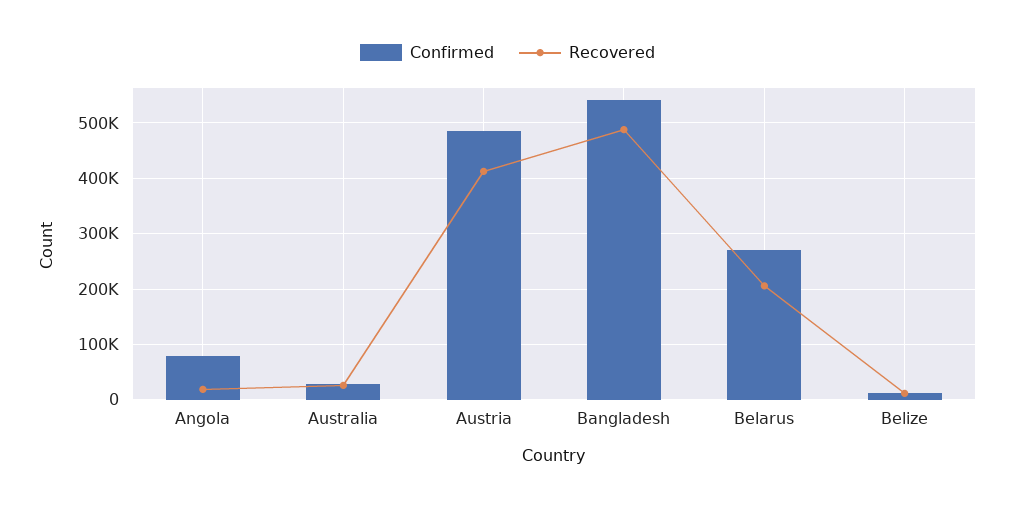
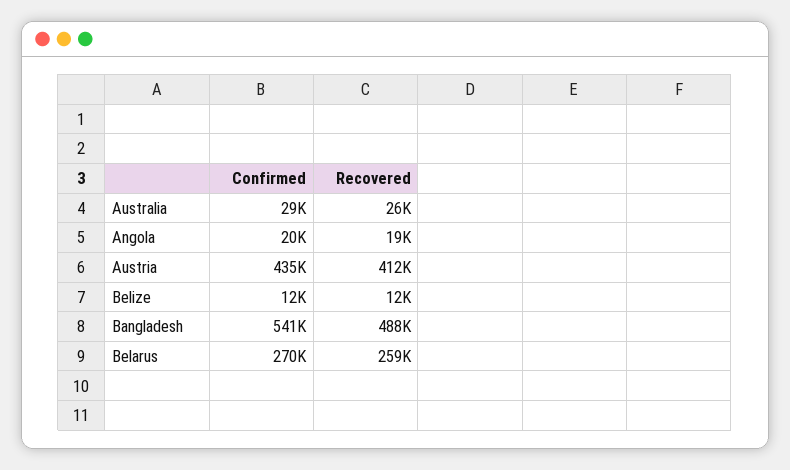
Confirmed, Angola: 80000 -> 20000
Confirmed, Austria: 480000 -> 435000
Recovered, Belarus: 200000 -> 259000

